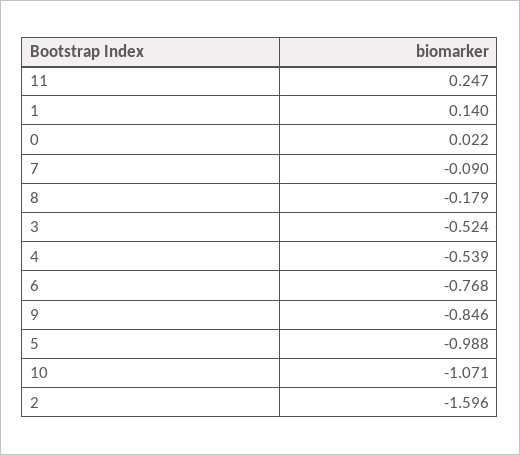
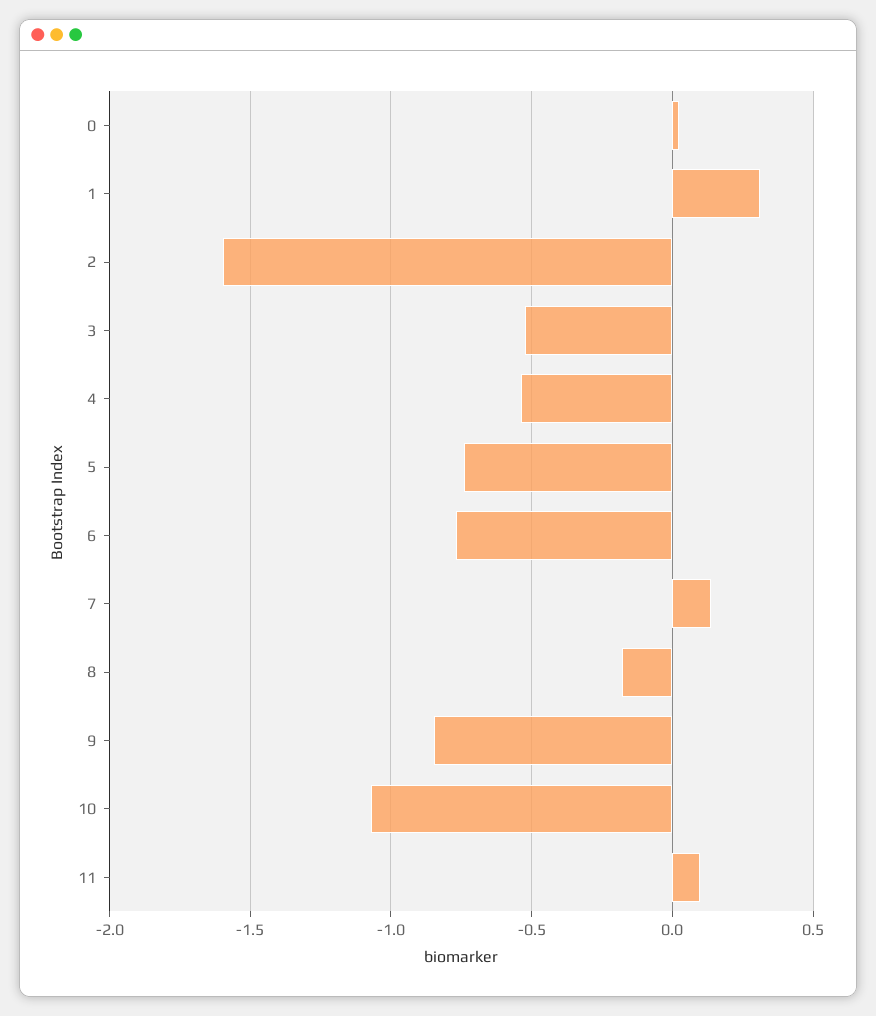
11: 0.247 -> 0.1
1: 0.14 -> 0.3
7: -0.09 -> 0.15
5: -0.988 -> -0.75

